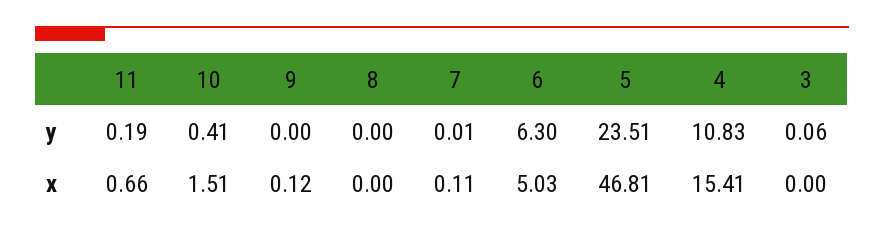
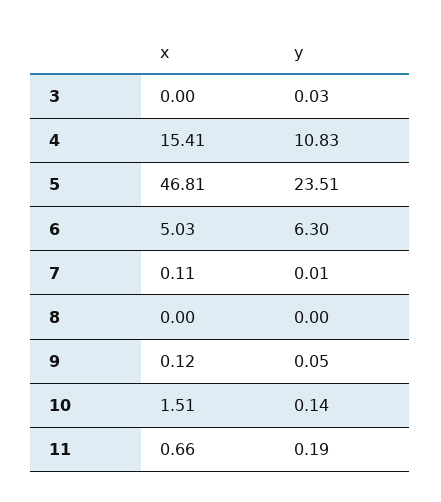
10, y: 0.41 -> 0.14
9, y: 0 -> 0.05
3, y: 0.06 -> 0.03

